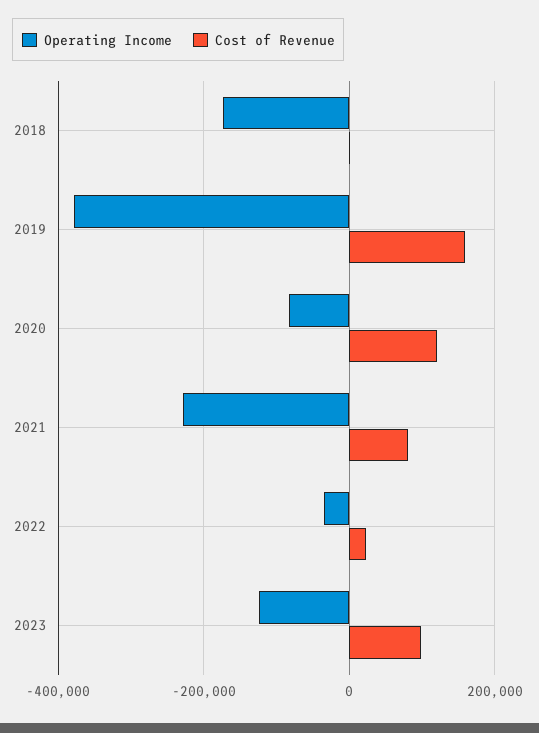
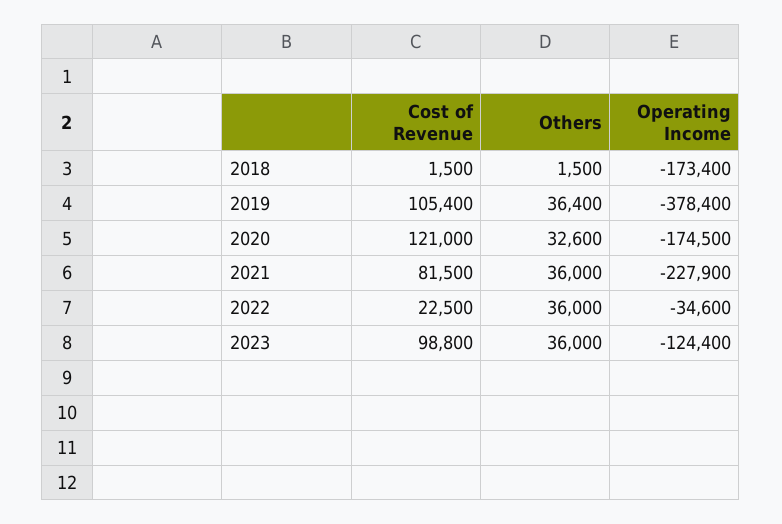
Cost of Revenue, 2019: 160000 -> 105400
Operating Income, 2020: -80000 -> -174500
Others, 2018: none -> 1500
Others, 2019: none -> 36400
Others, 2020: none -> 32600
Others, 2021: none -> 36000
Others, 2022: none -> 36000
Others, 2023: none -> 36000

